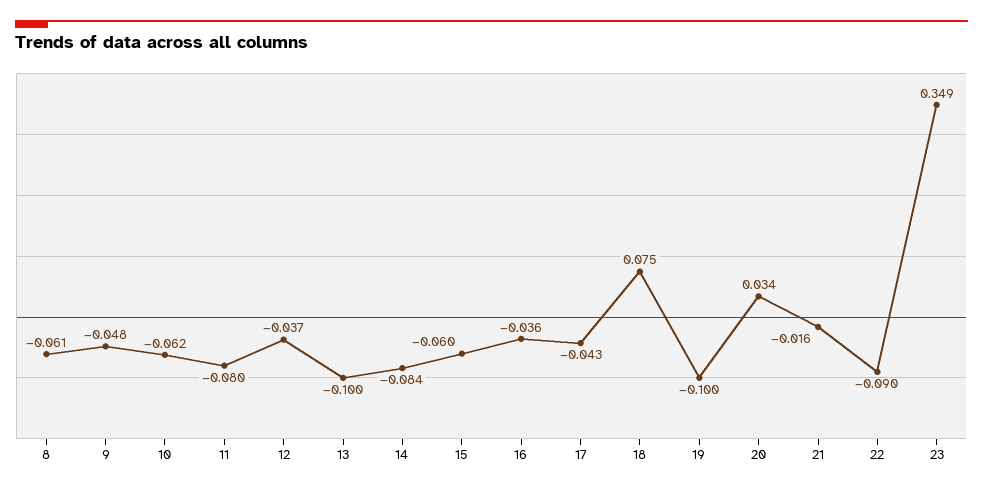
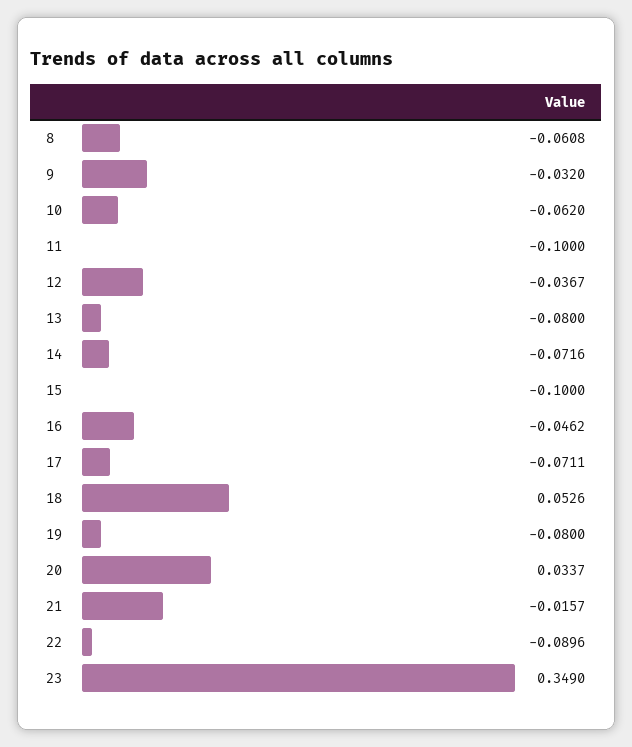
9: -0.048 -> -0.032
11: -0.08 -> -0.1
13: -0.1 -> -0.08
14: -0.084 -> -0.0716
15: -0.06 -> -0.1
16: -0.036 -> -0.0462
17: -0.043 -> -0.0711
18: 0.075 -> 0.0526
19: -0.1 -> -0.08

